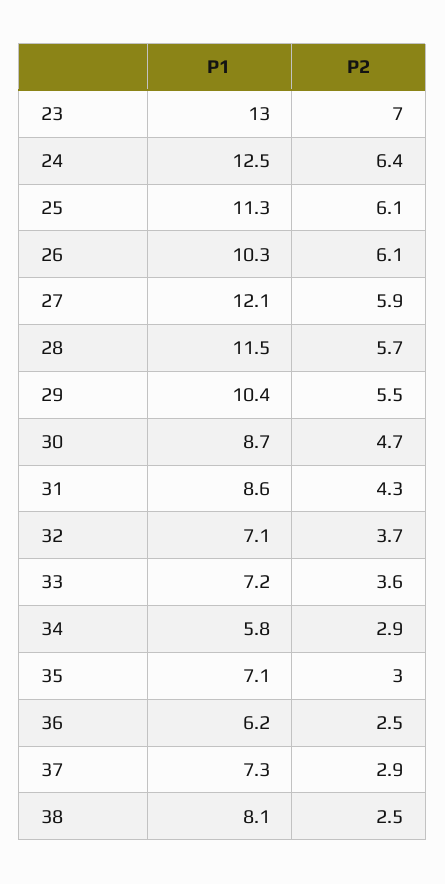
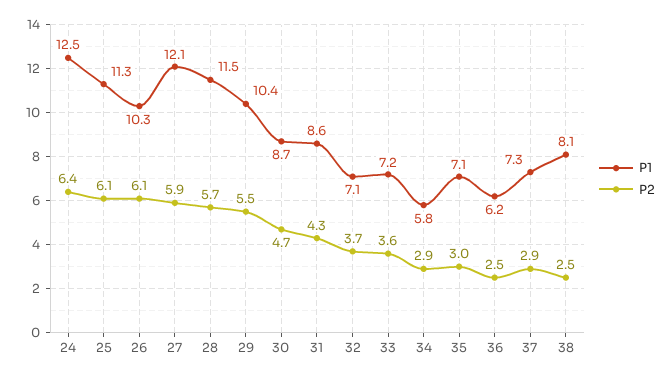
P1, 23: 13 -> none
P2, 23: 7 -> none

